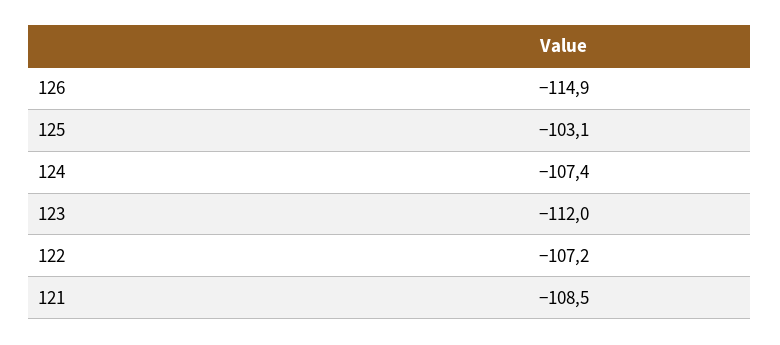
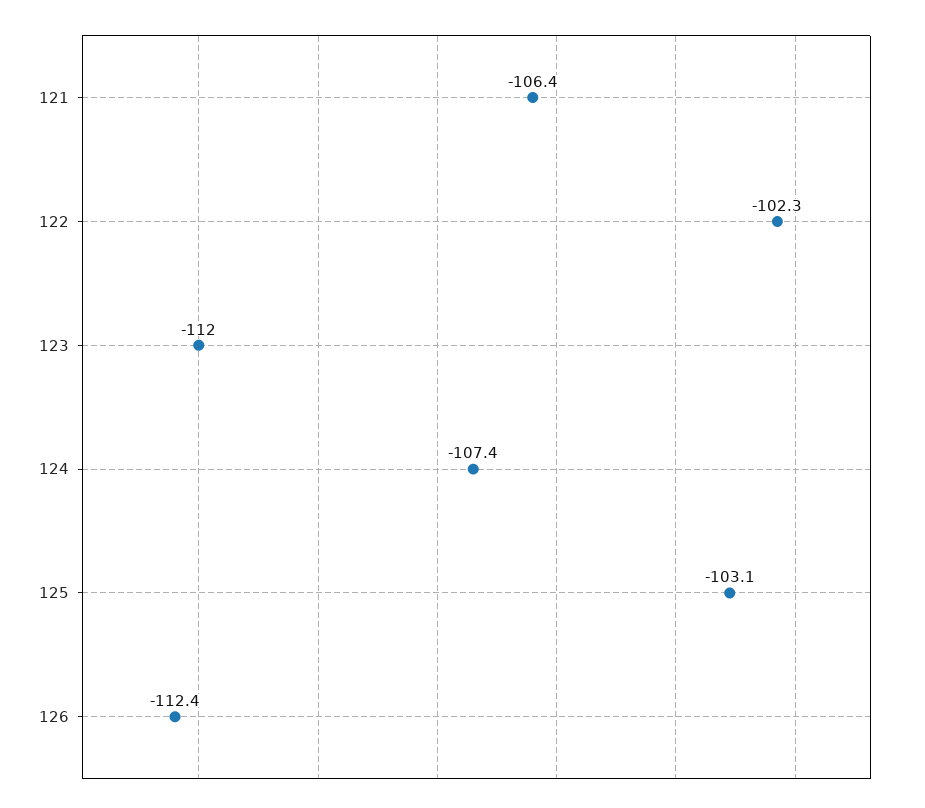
126: -114.9 -> -112.4
122: -107.2 -> -102.3
121: -108.5 -> -106.4

